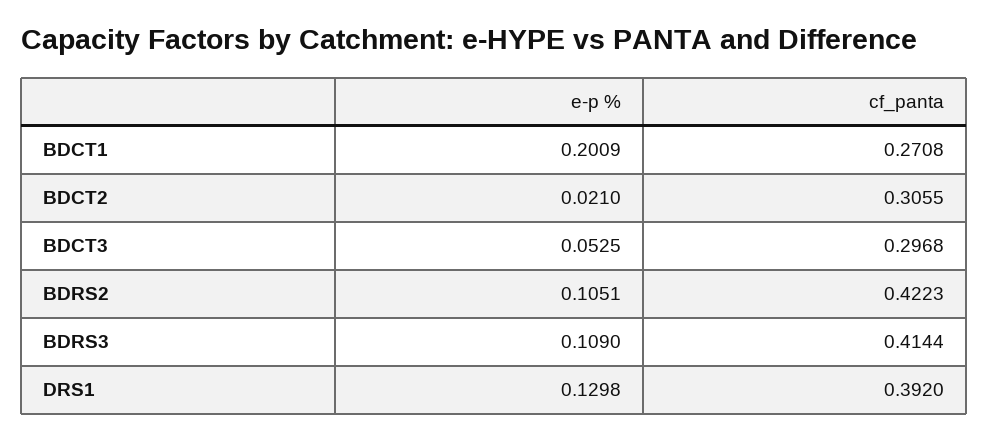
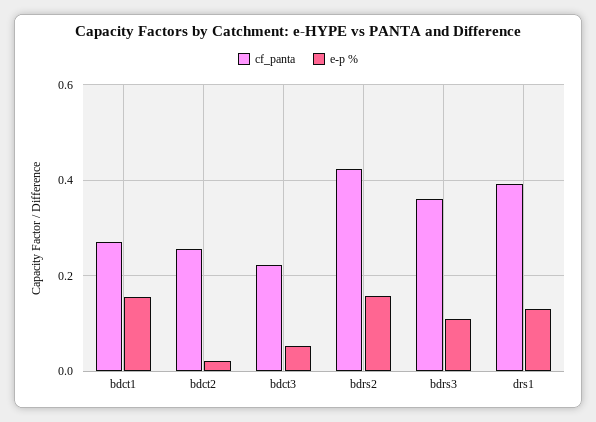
e-p %, BDCT1: 0.2009 -> 0.16
cf_panta, BDCT2: 0.3055 -> 0.26
cf_panta, BDCT3: 0.2968 -> 0.22
e-p %, BDRS2: 0.1051 -> 0.16
cf_panta, BDRS3: 0.4144 -> 0.36

